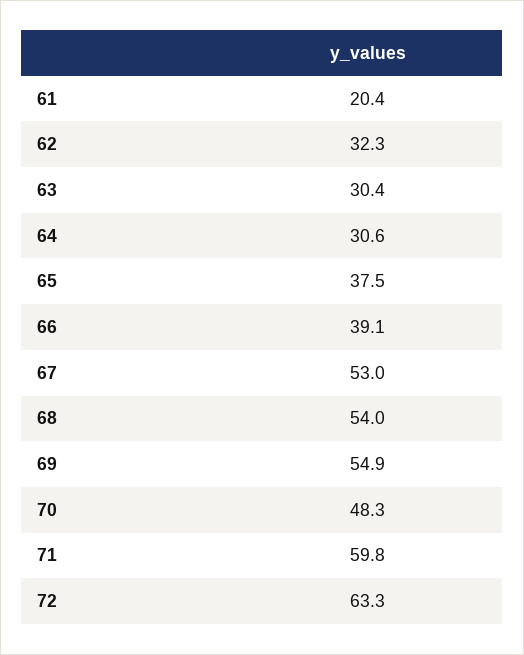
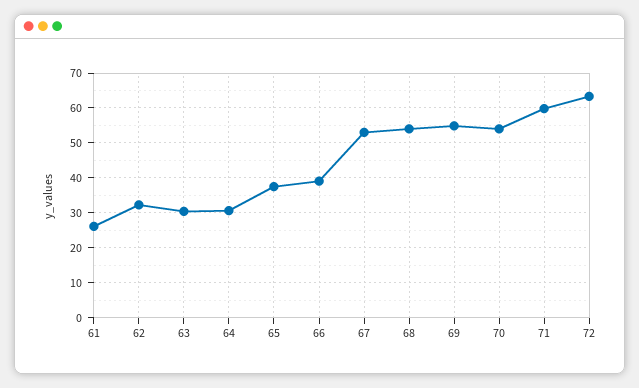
61: 20.4 -> 26
70: 48.3 -> 54

